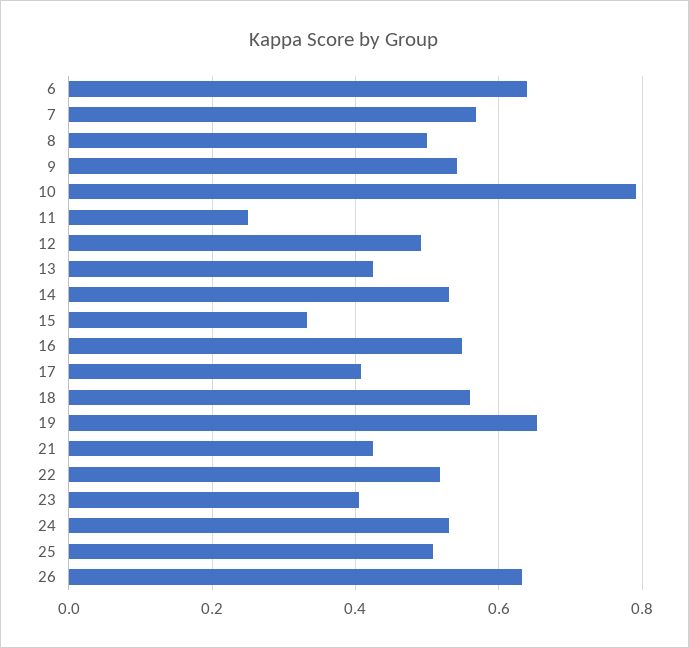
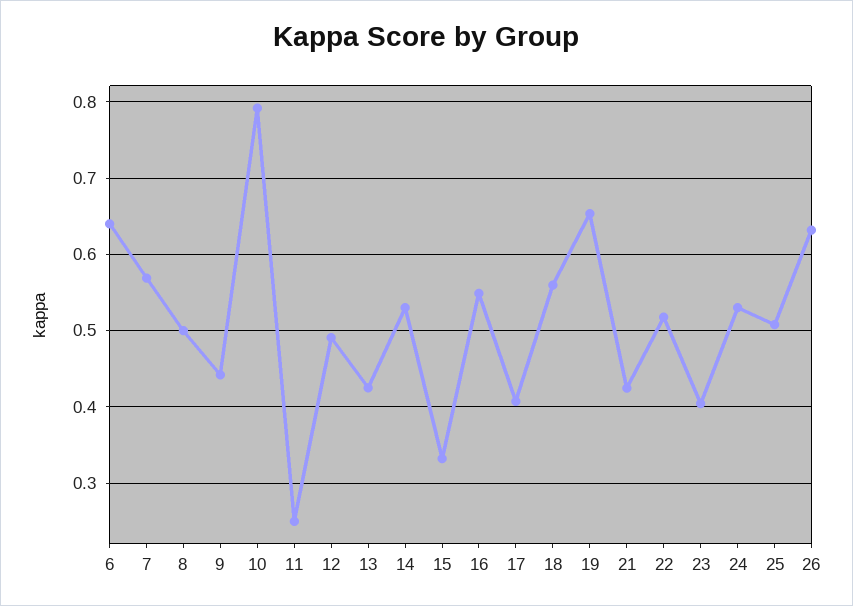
9: 0.54 -> 0.44

